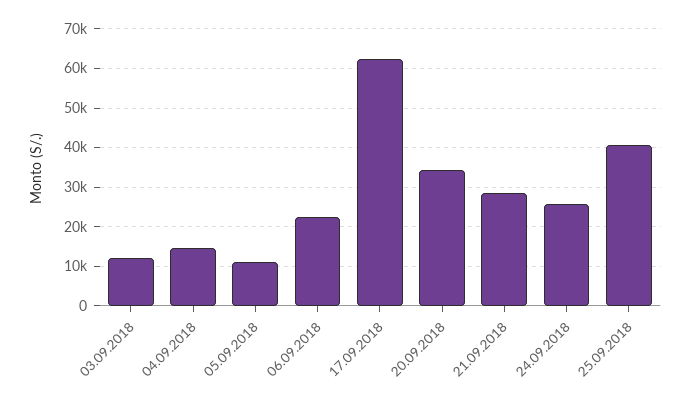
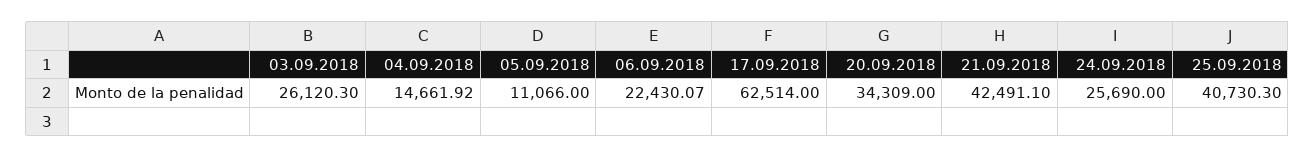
03.09.2018: 12000 -> 26120.3
21.09.2018: 28000 -> 42491.1

